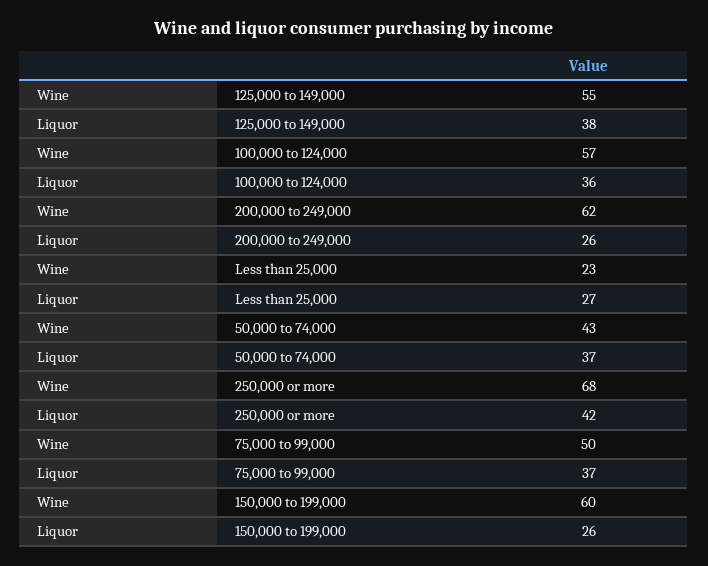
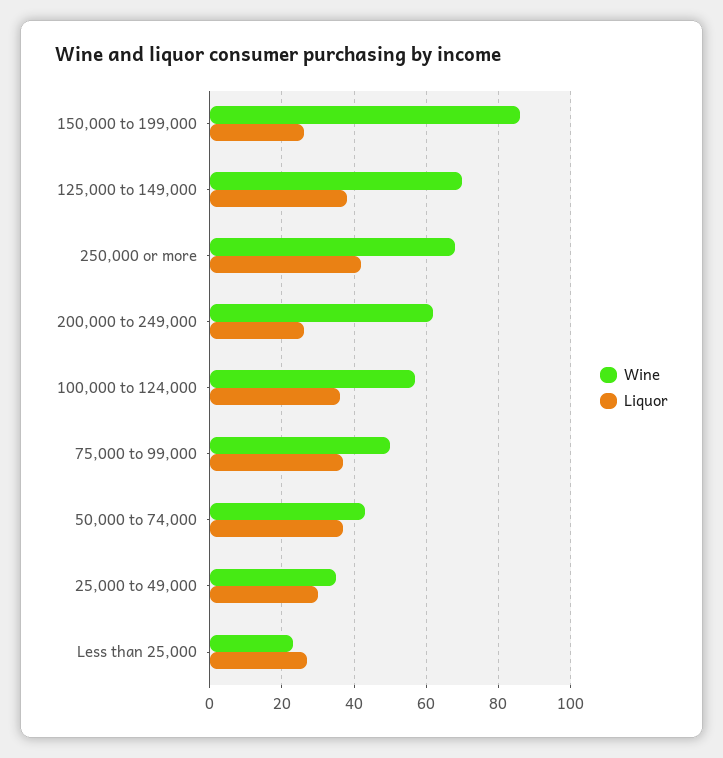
Wine, 125,000 to 149,000: 55 -> 70
Wine, 150,000 to 199,000: 60 -> 85
Wine, 25,000 to 49,000: none -> 35
Liquor, 25,000 to 49,000: none -> 30

